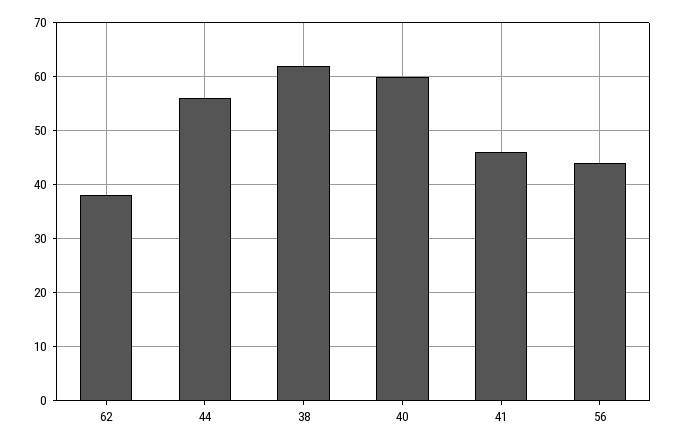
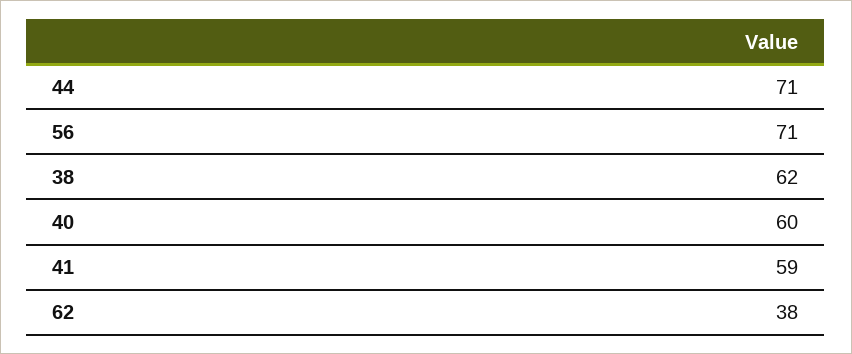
44: 55 -> 71
41: 45 -> 59
56: 45 -> 71

